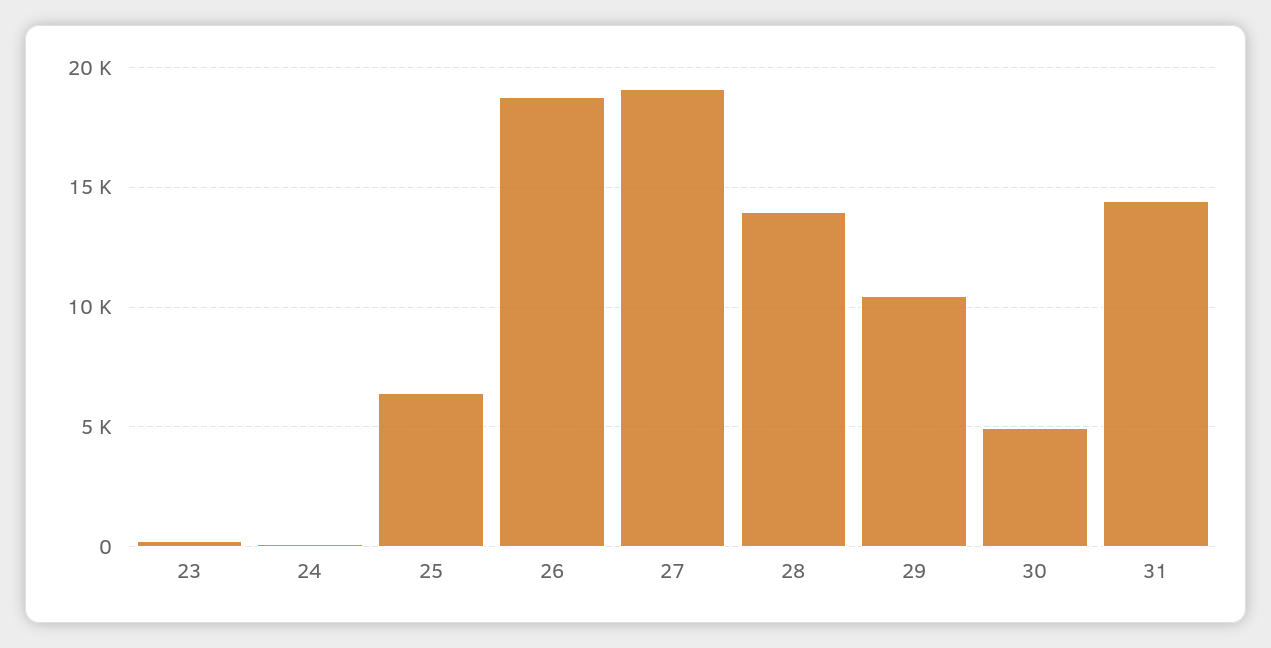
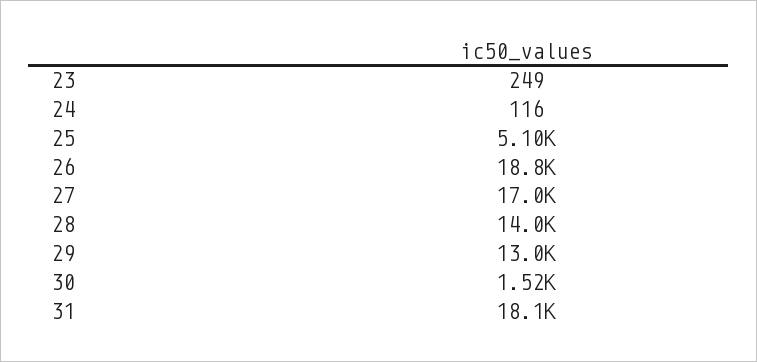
25: 6500 -> 5100
27: 19000 -> 17000
29: 10500 -> 13000
30: 5000 -> 1520
31: 14500 -> 18100

